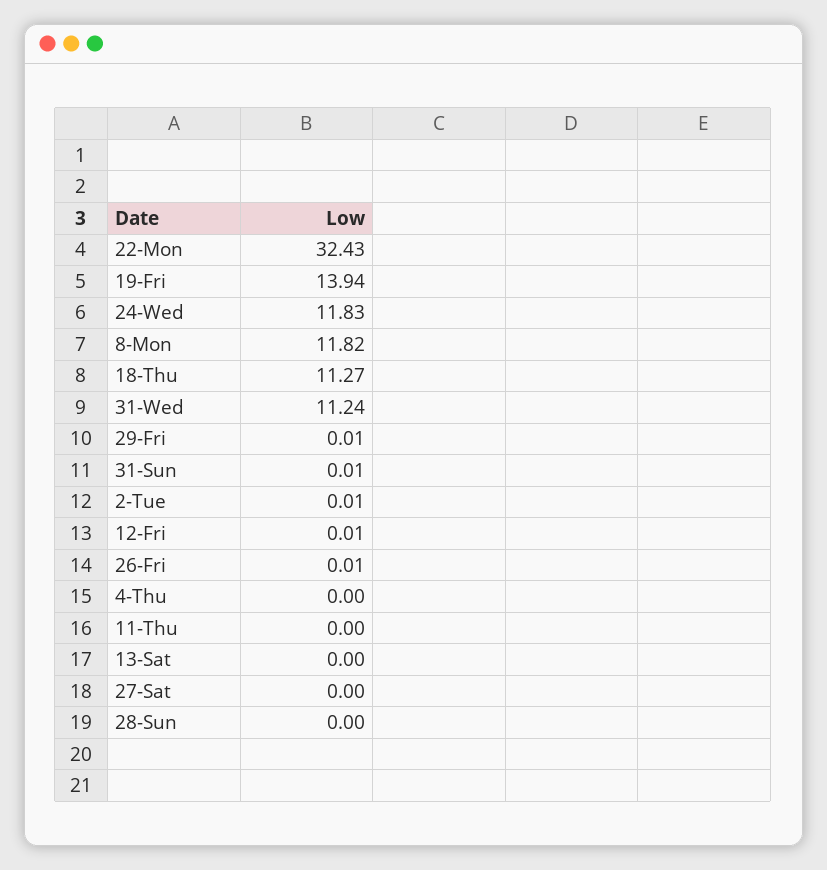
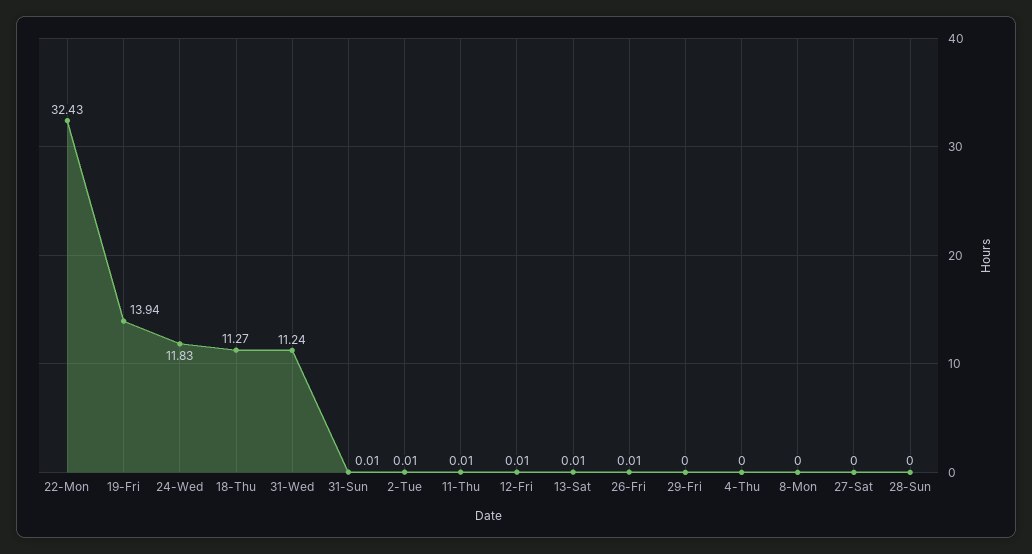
8-Mon: 11.82 -> 0
29-Fri: 0.01 -> 0
11-Thu: 0 -> 0.01
13-Sat: 0 -> 0.01

